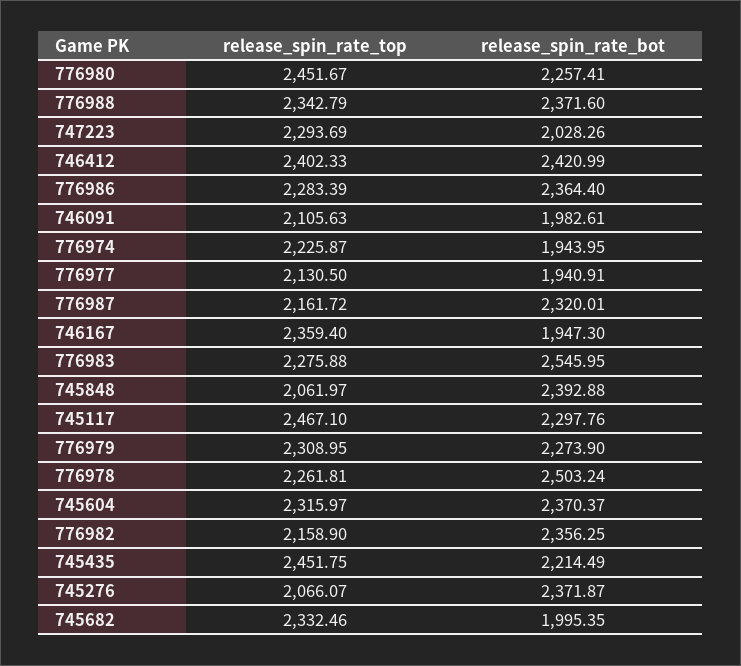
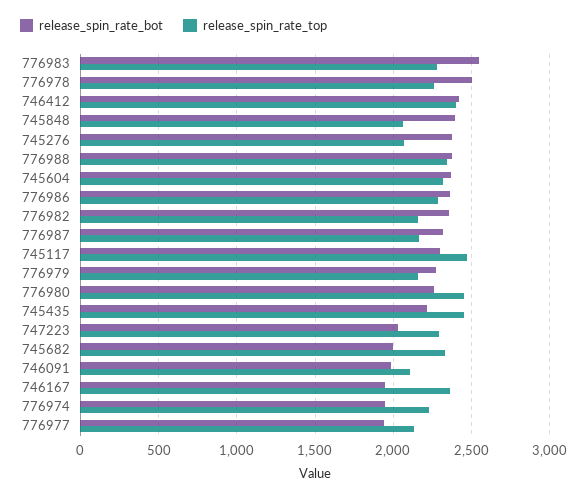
release_spin_rate_top, 776979: 2308.95 -> 2150

